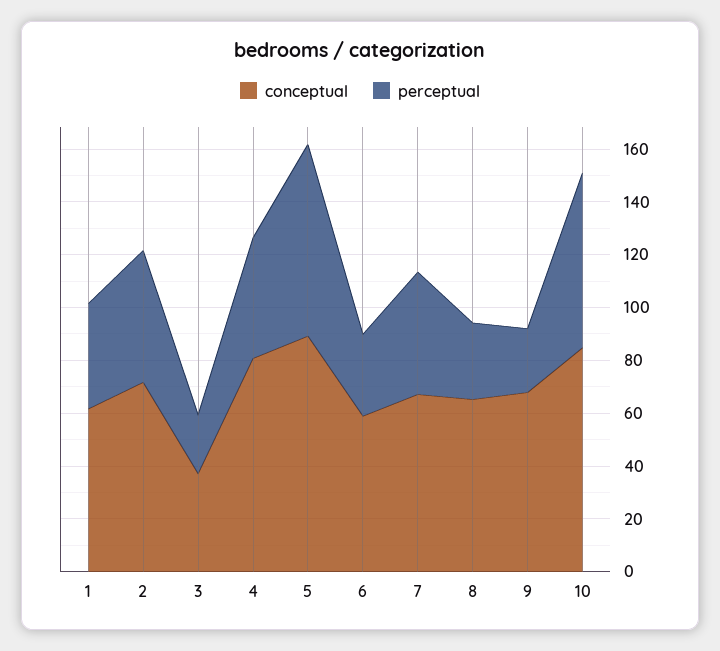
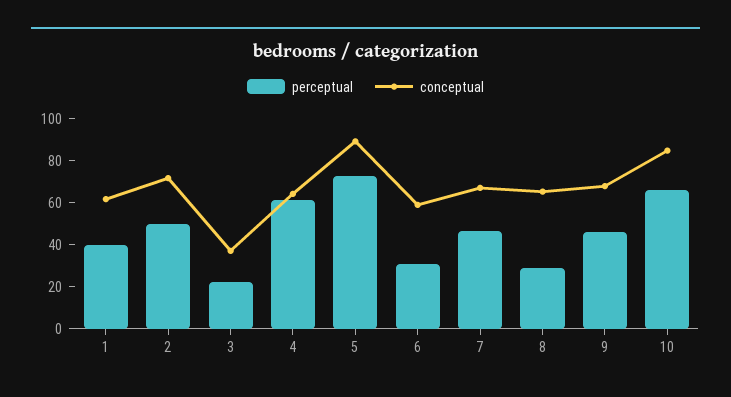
conceptual, 4: 80 -> 65
perceptual, 4: 45 -> 60
perceptual, 9: 25 -> 45

